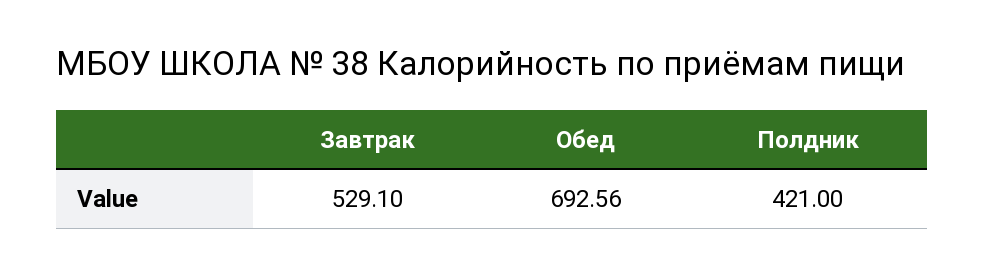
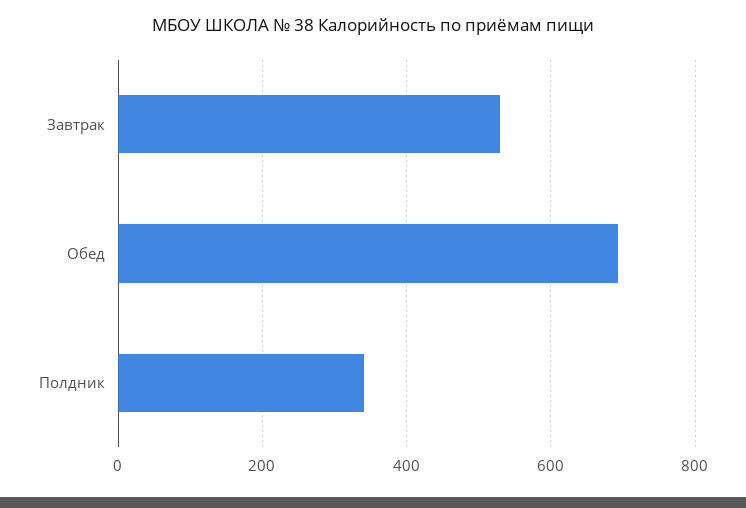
Полдник: 421 -> 340

